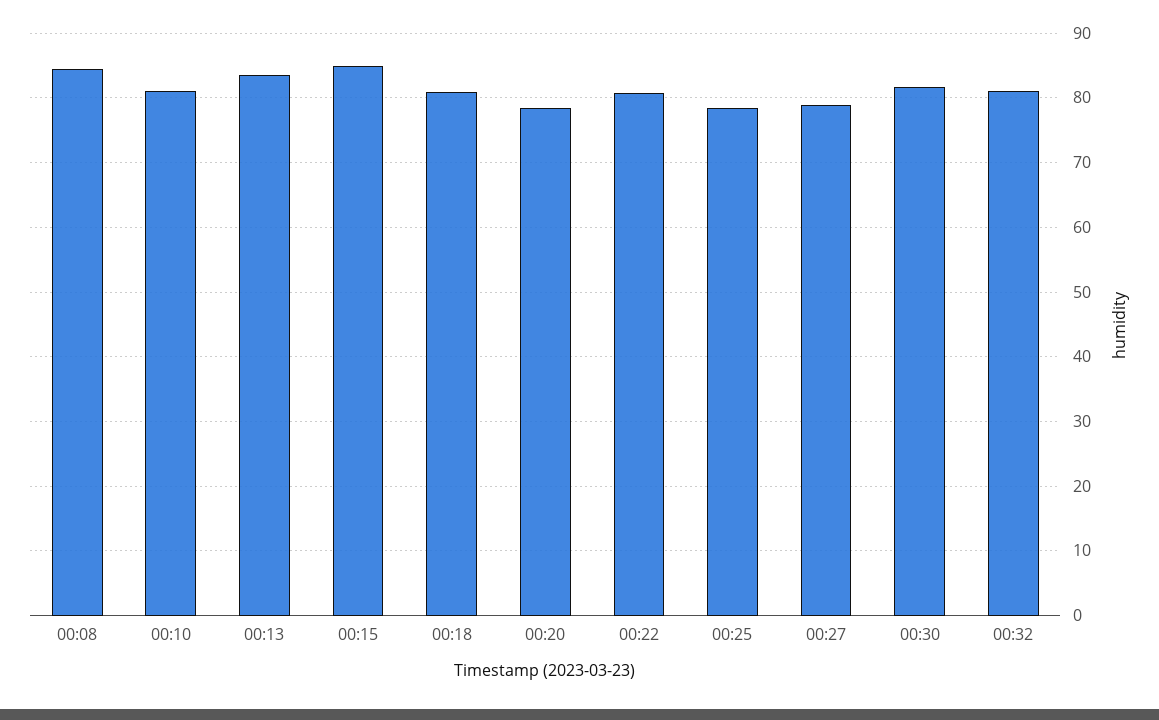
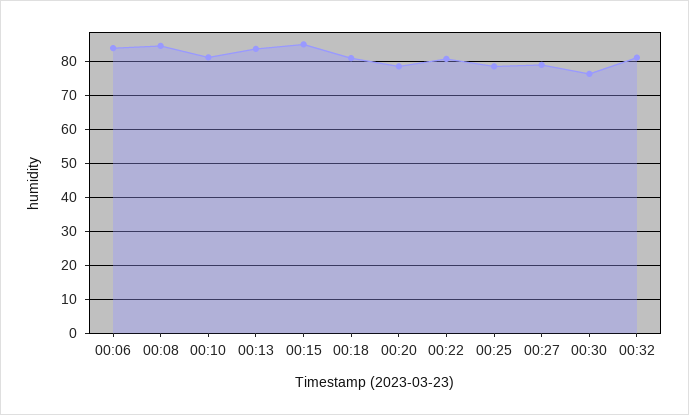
00:30: 82 -> 76
00:06: none -> 84

